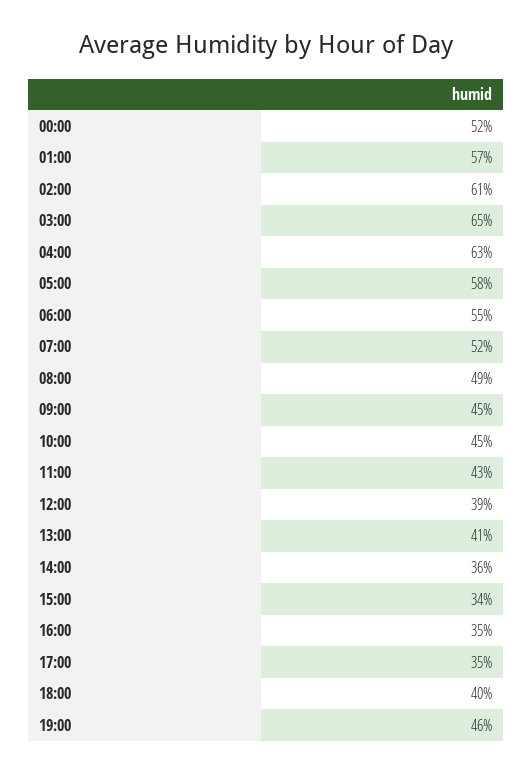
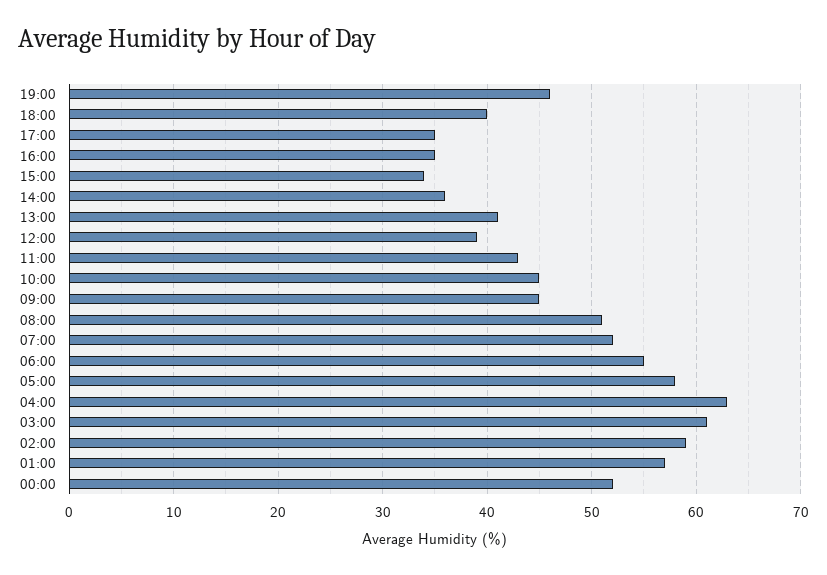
02:00: 61 -> 59
03:00: 65 -> 61
08:00: 49 -> 51

